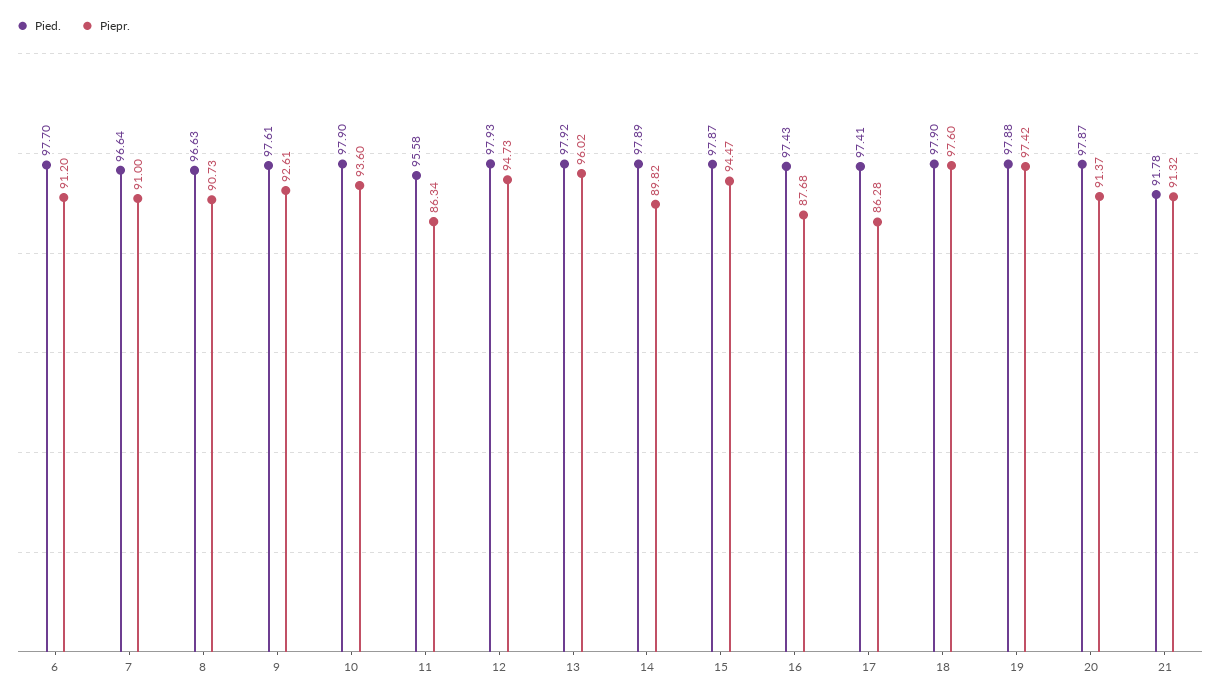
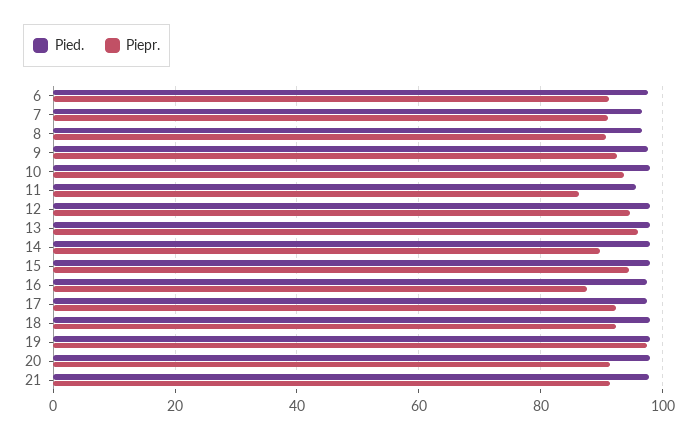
Piepr., 17: 86.28 -> 92
Piepr., 18: 97.6 -> 92
Pied., 21: 91.78 -> 98

